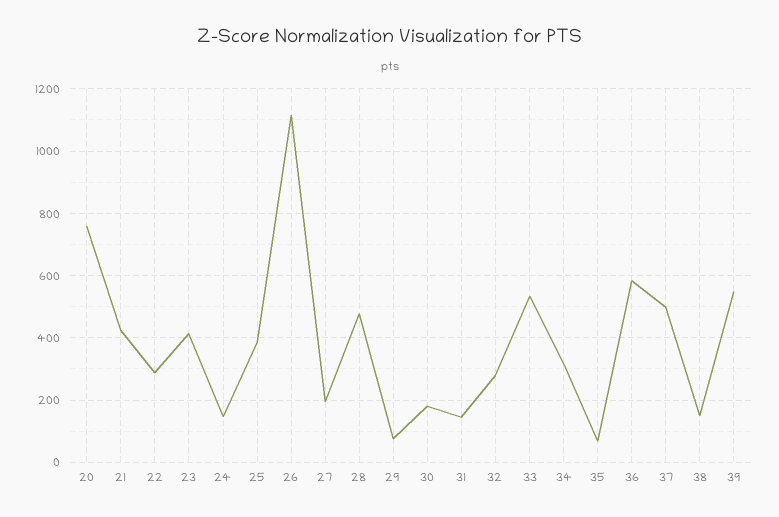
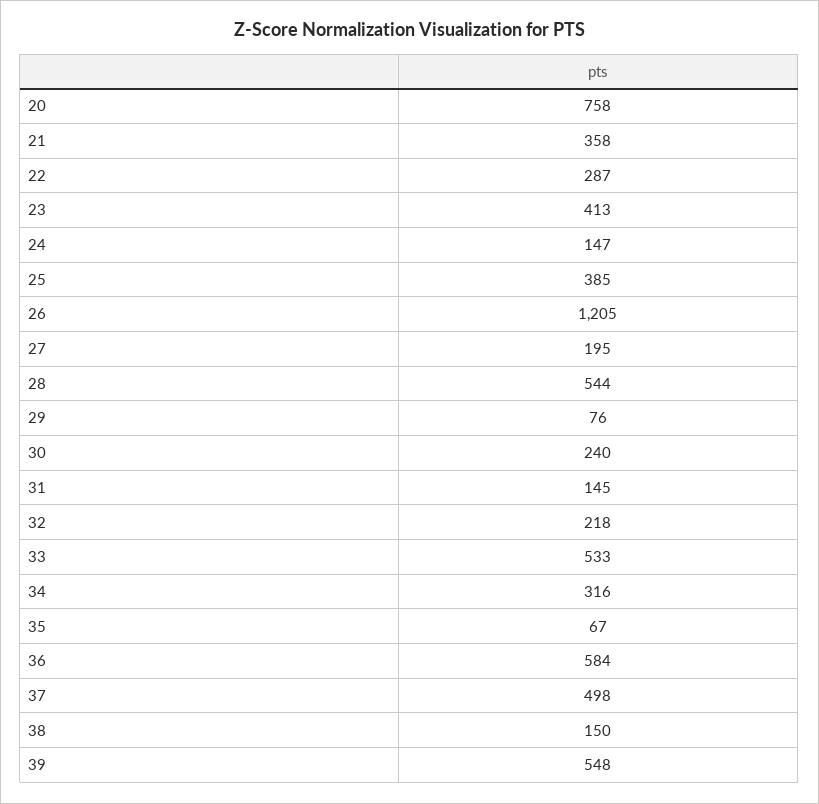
21: 420 -> 358
26: 1120 -> 1205
28: 480 -> 544
30: 180 -> 240
32: 280 -> 218

